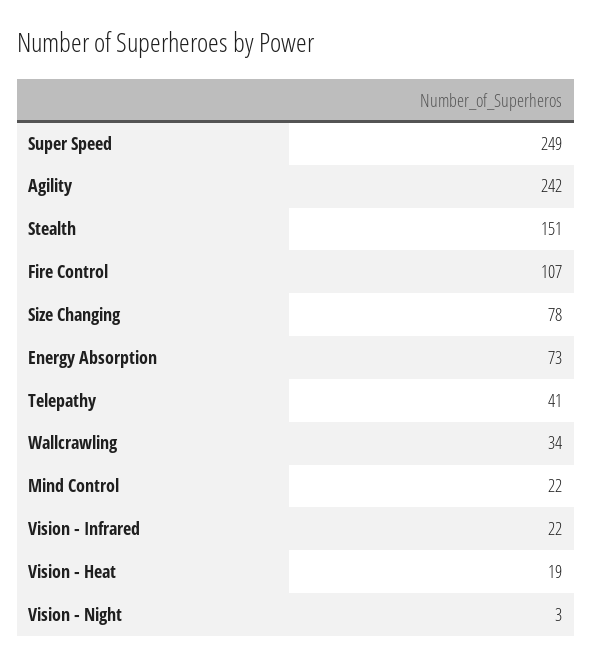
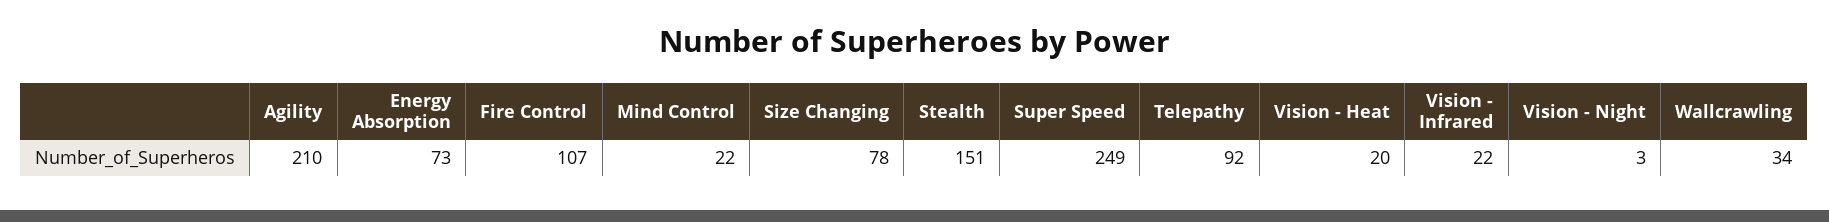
Agility: 242 -> 210
Telepathy: 41 -> 92
Vision - Heat: 19 -> 20

